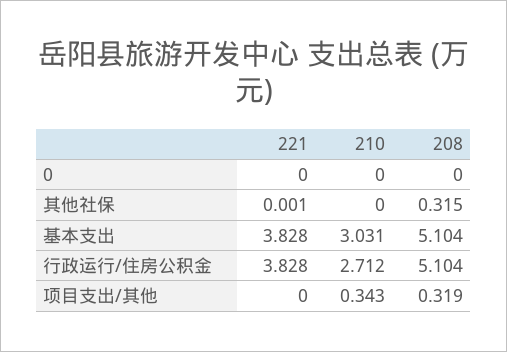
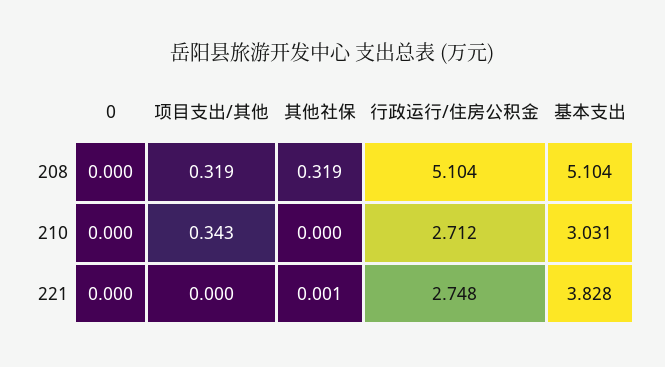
208, 其他社保: 0.315 -> 0.319
221, 行政运行/住房公积金: 3.828 -> 2.748

